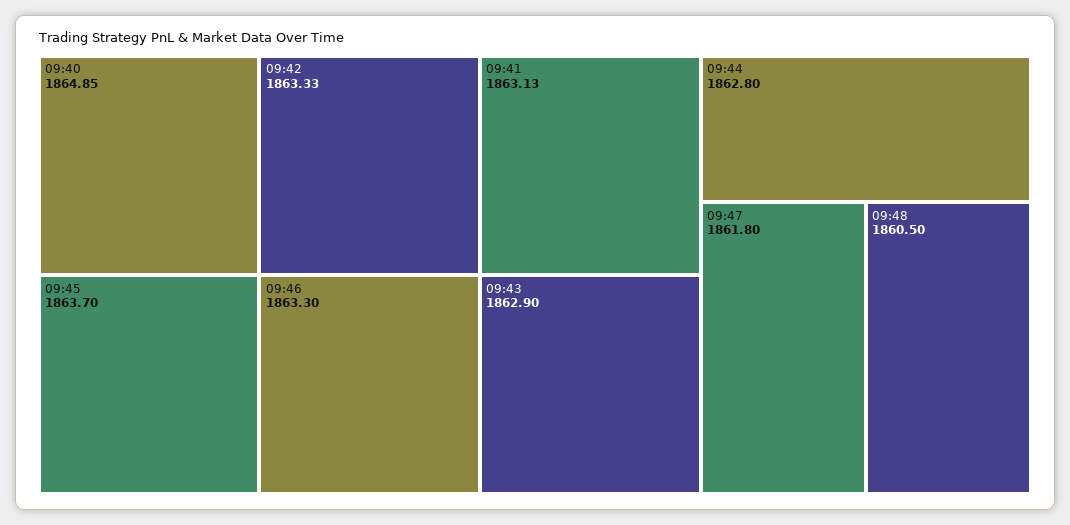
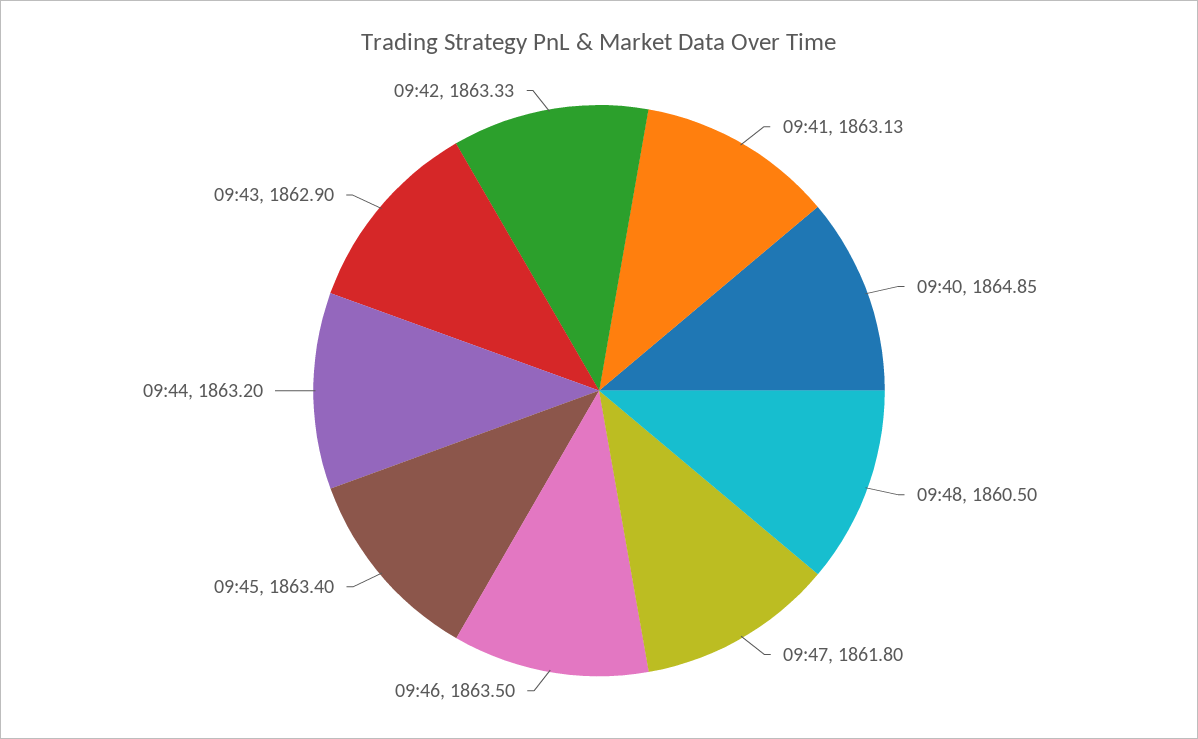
09:45: 1863.7 -> 1863.4
09:46: 1863.3 -> 1863.5
09:44: 1862.8 -> 1863.2

